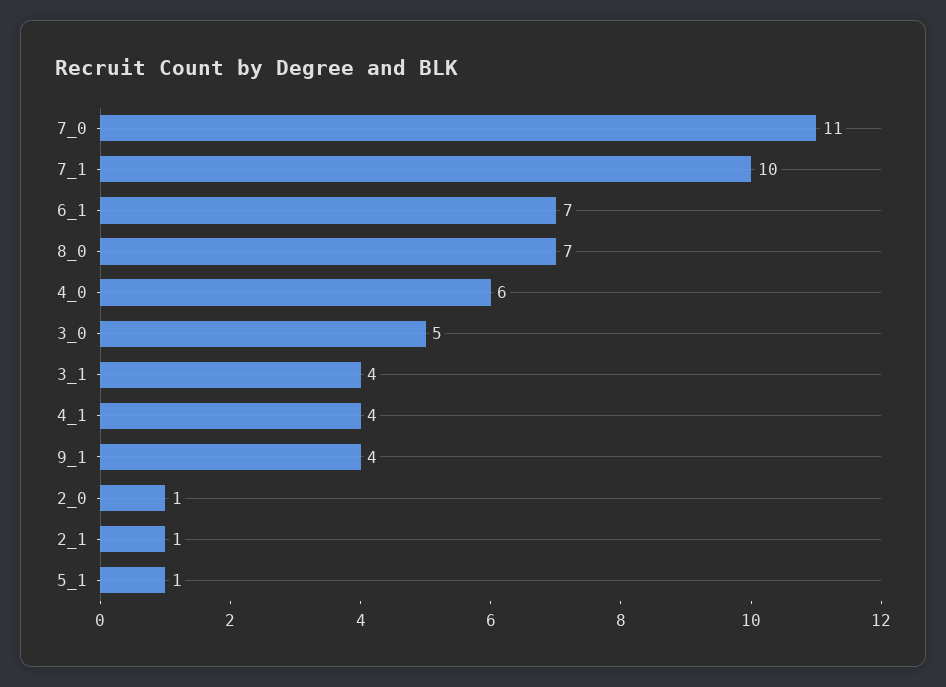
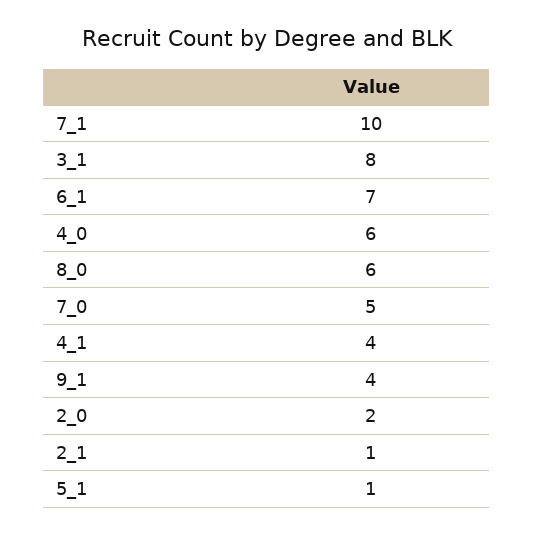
7_0: 11 -> 5
8_0: 7 -> 6
3_0: 5 -> none
3_1: 4 -> 8
2_0: 1 -> 2

